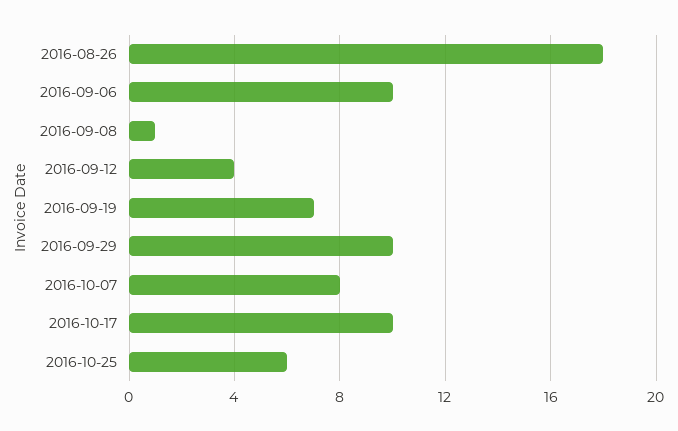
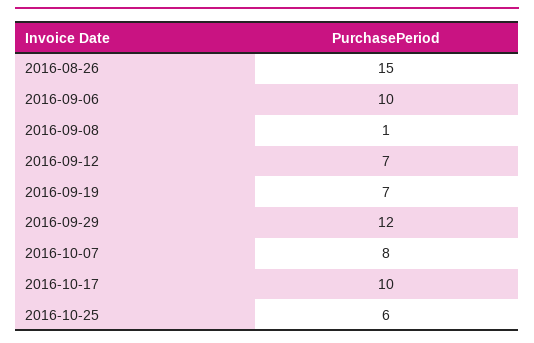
2016-08-26: 18 -> 15
2016-09-12: 4 -> 7
2016-09-29: 10 -> 12

